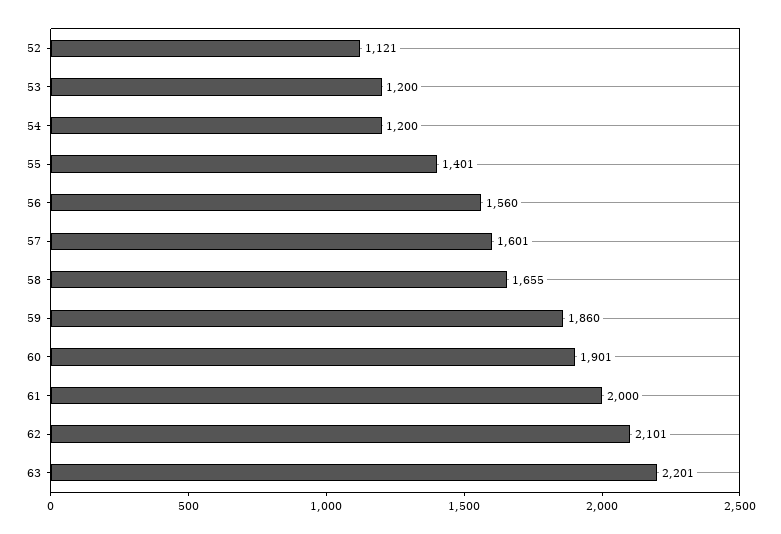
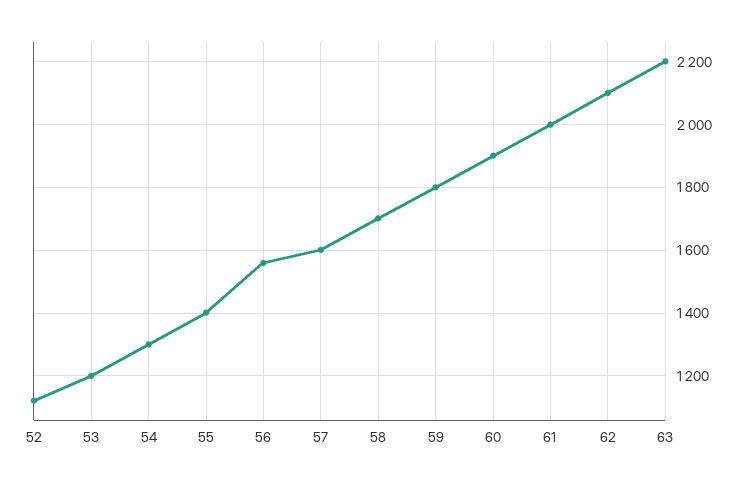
54: 1200 -> 1300
58: 1655 -> 1700
59: 1860 -> 1800

